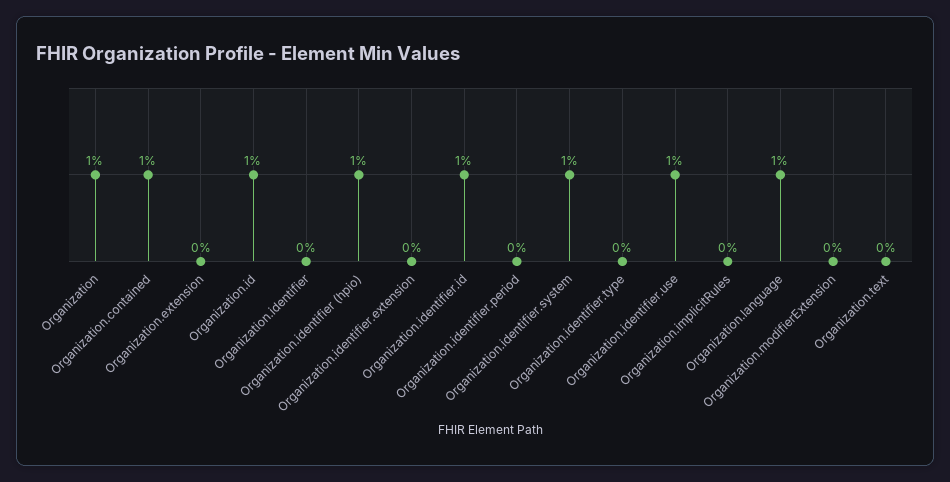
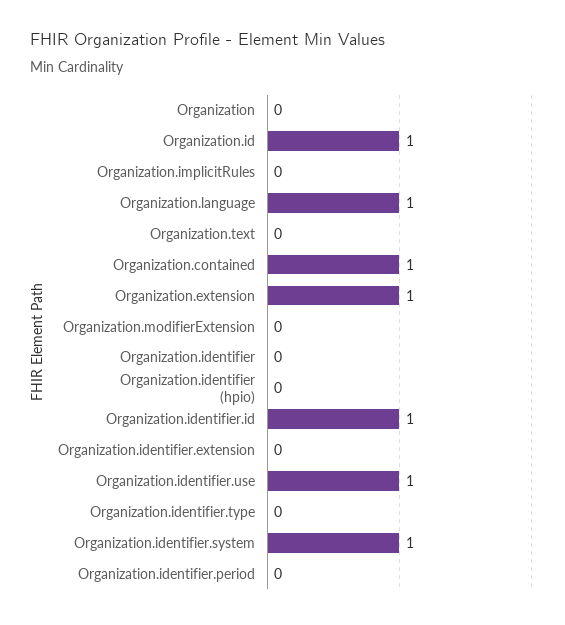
Organization: 1 -> 0
Organization.extension: 0 -> 1
Organization.identifier (hpio): 1 -> 0

